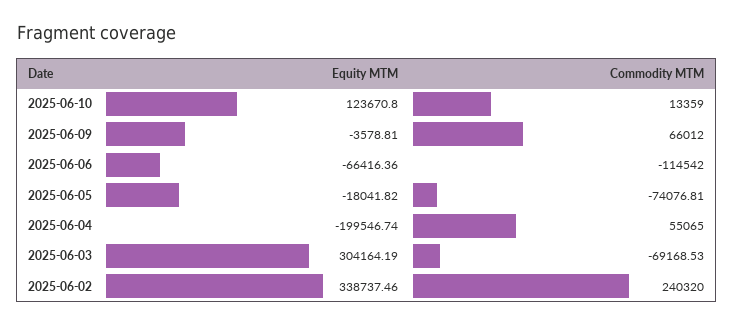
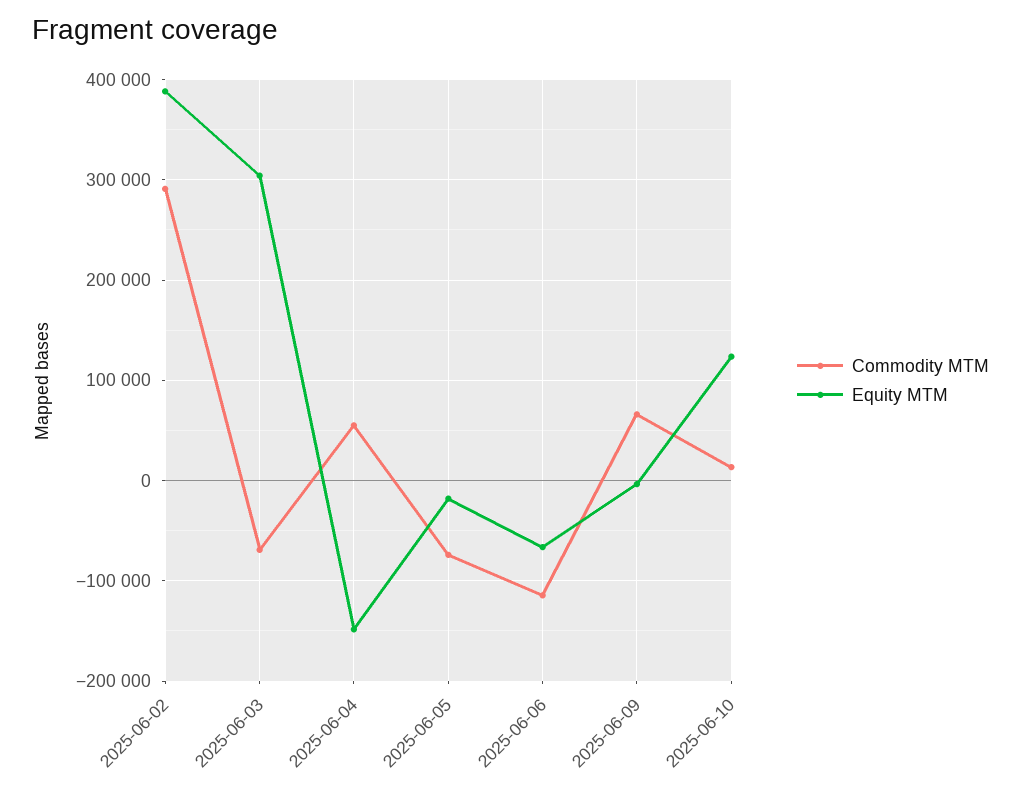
Equity MTM, 2025-06-04: -199546.74 -> -150000
Equity MTM, 2025-06-02: 338737.46 -> 390000
Commodity MTM, 2025-06-02: 240320 -> 290000

